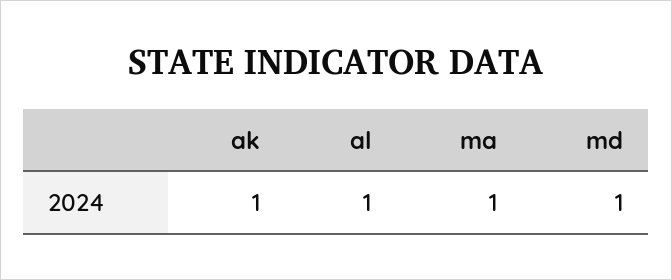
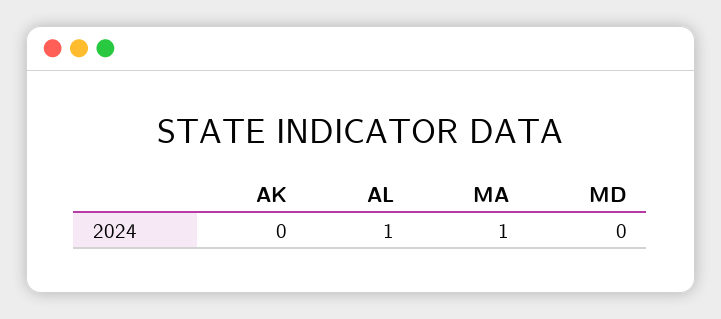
ak: 1 -> 0
md: 1 -> 0

